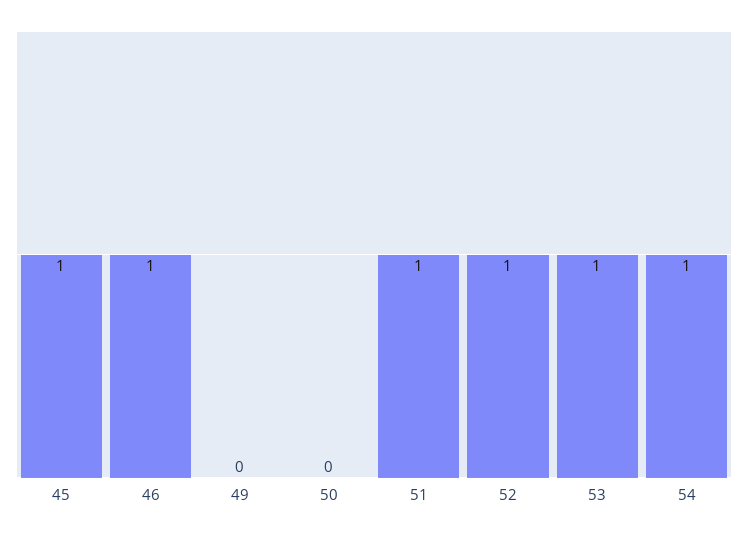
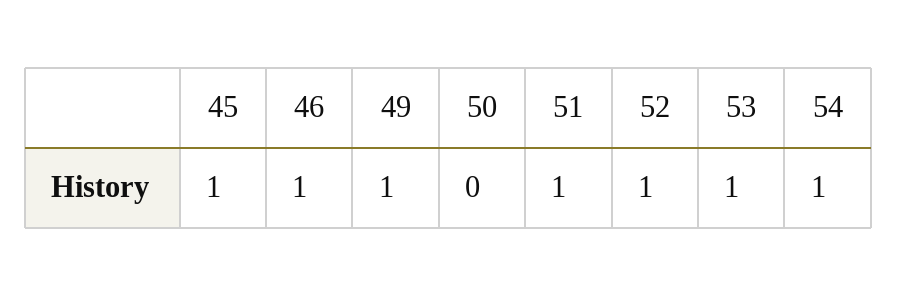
49: 0 -> 1

